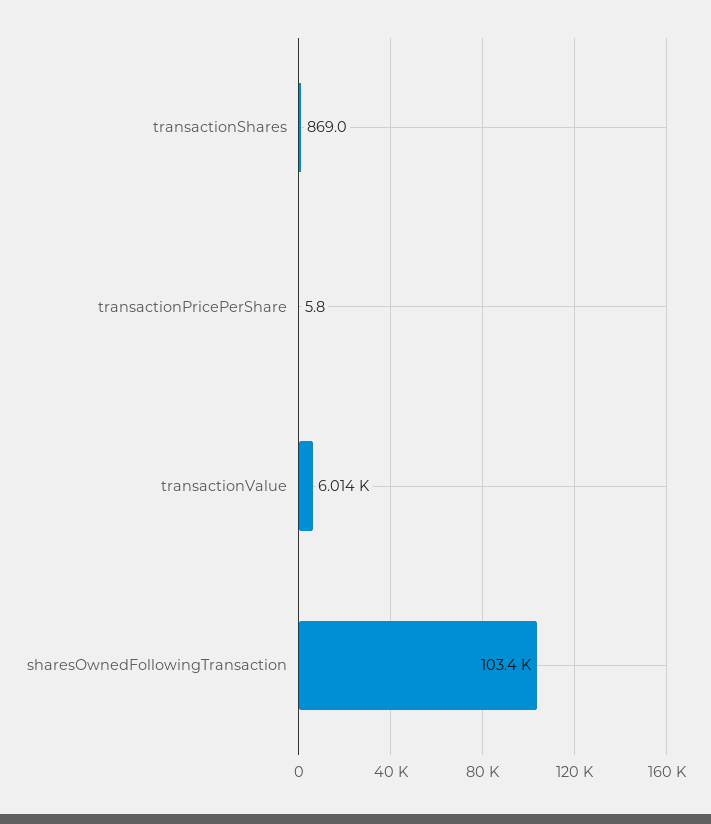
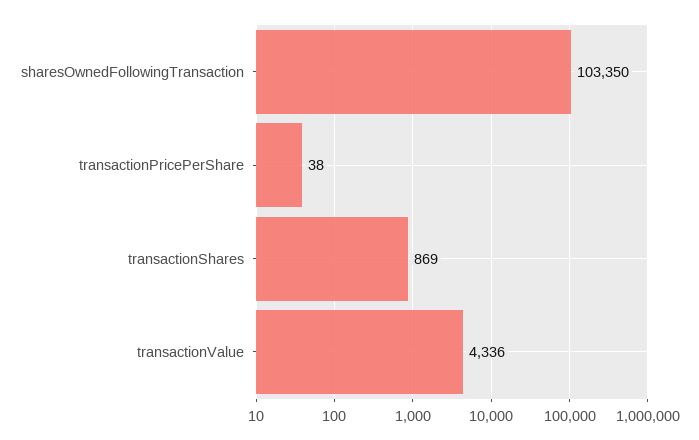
transactionPricePerShare: 5.8 -> 38
transactionValue: 6014 -> 4336

